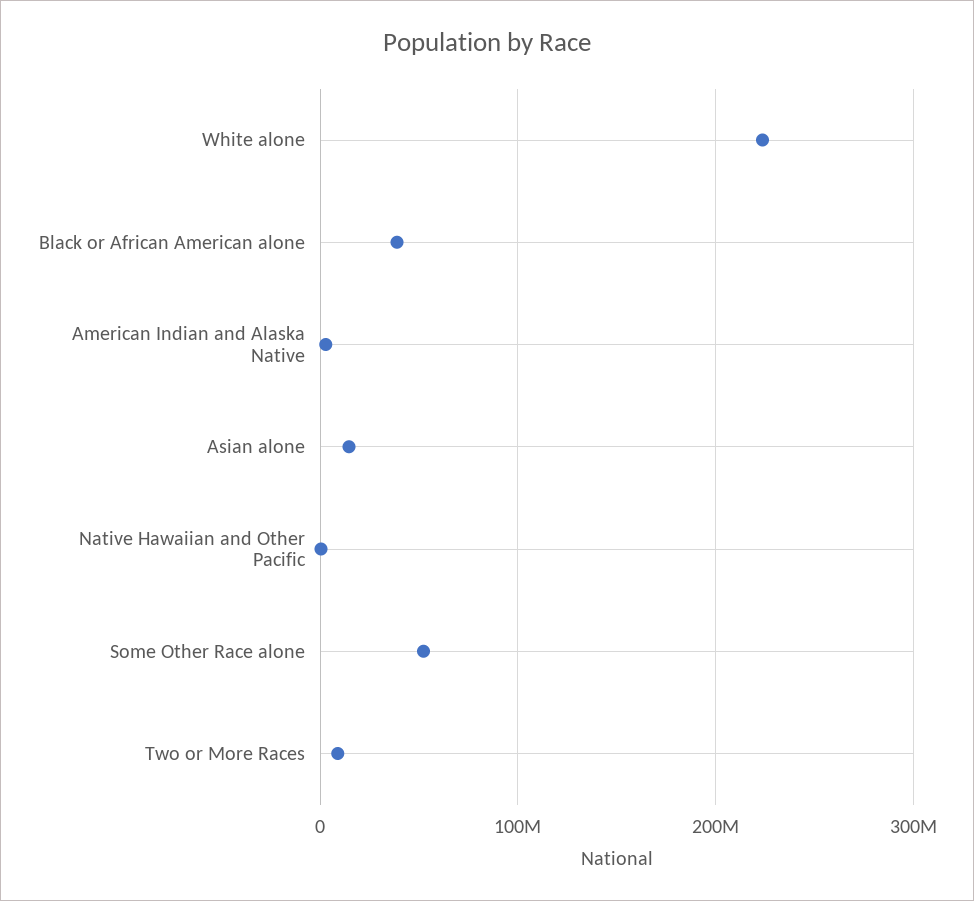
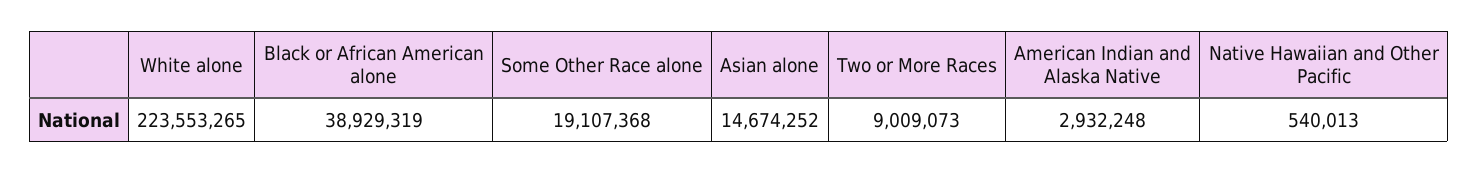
Some Other Race alone: 50000000 -> 19107368

